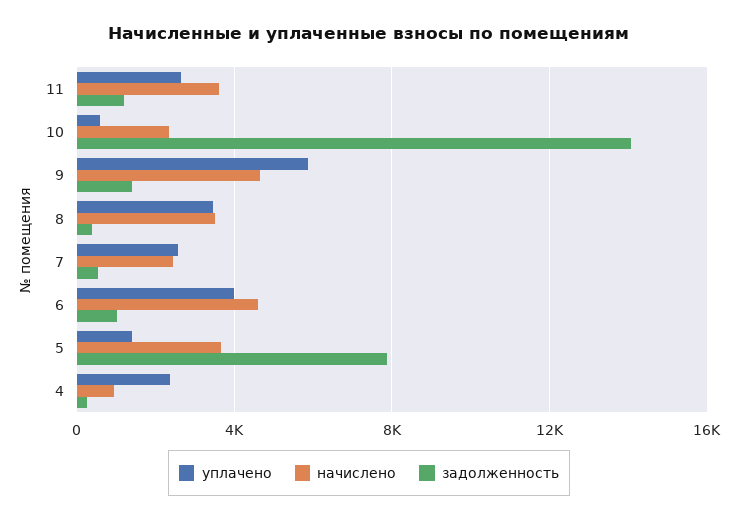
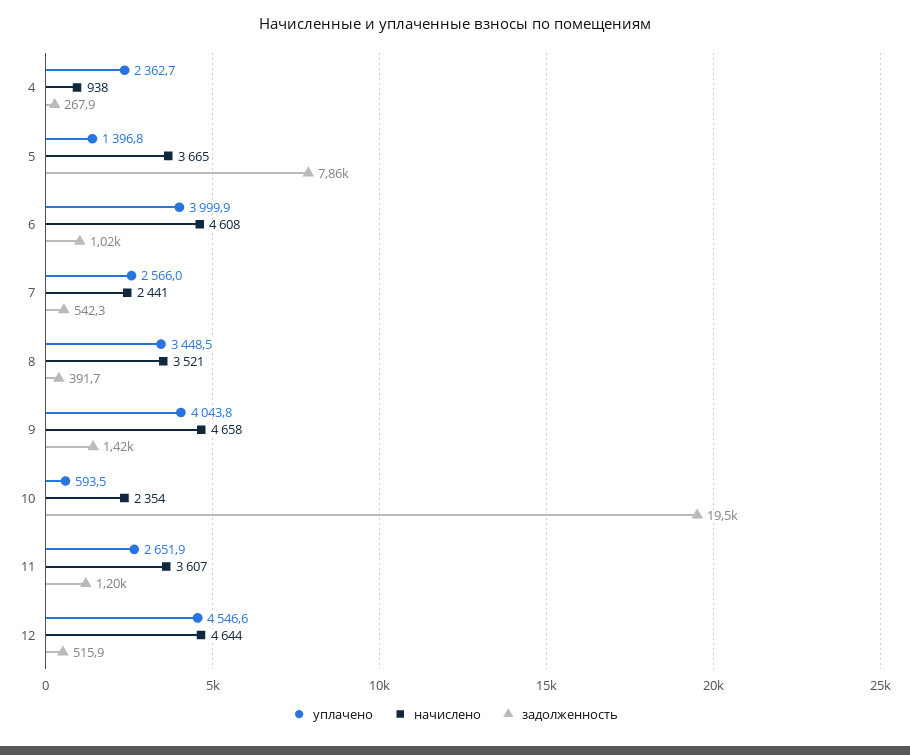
задолженность, 10: 14000 -> 19500
уплачено, 9: 6000 -> 4043.8
уплачено, 12: none -> 4546.6
начислено, 12: none -> 4644
задолженность, 12: none -> 515.9

